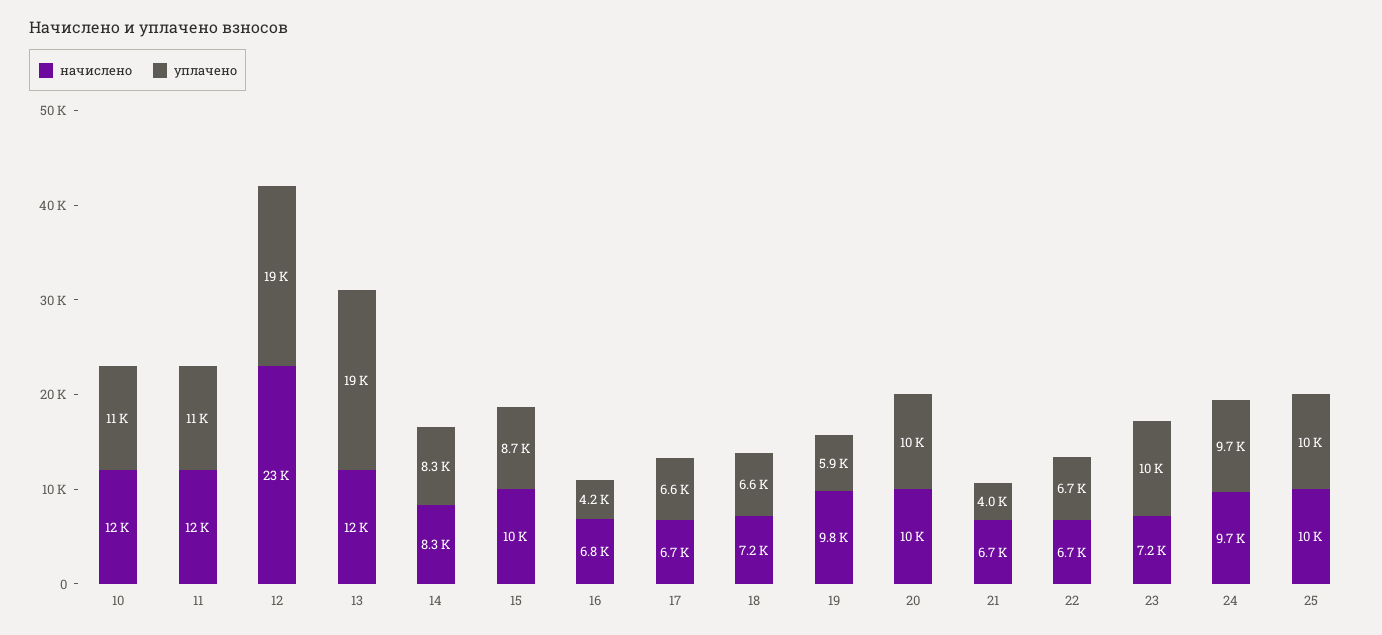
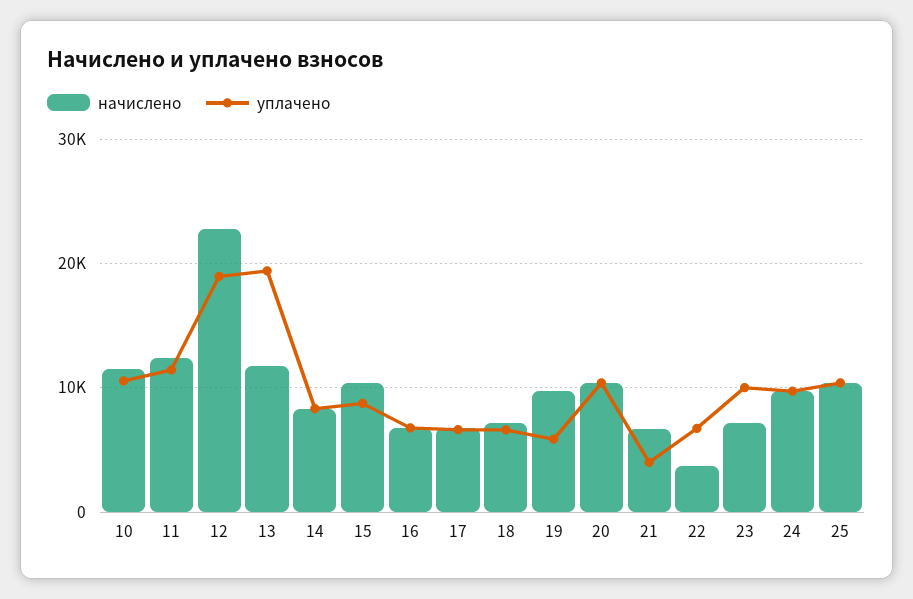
уплачено, 16: 4200 -> 7000
начислено, 22: 6700 -> 4000

